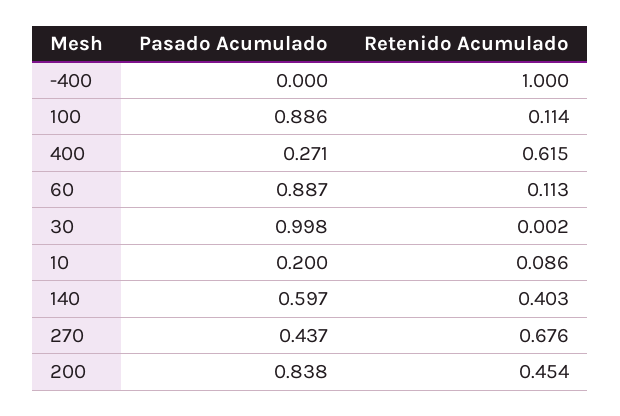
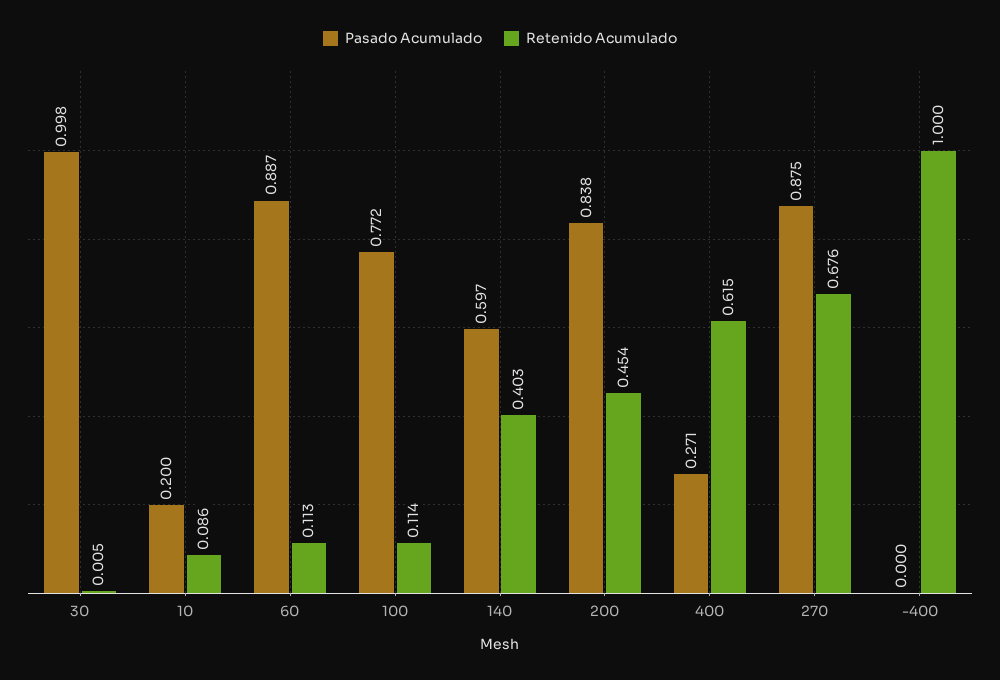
Pasado Acumulado, 100: 0.886 -> 0.772
Retenido Acumulado, 30: 0.002 -> 0.005
Pasado Acumulado, 270: 0.437 -> 0.875

